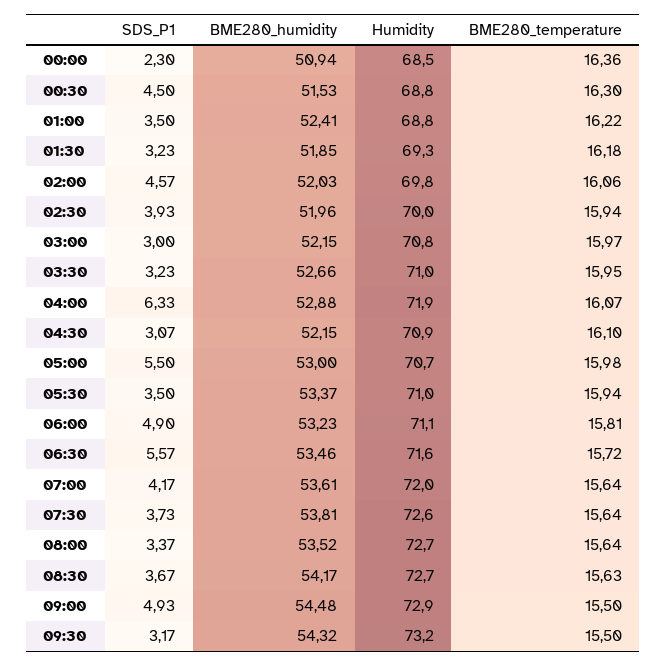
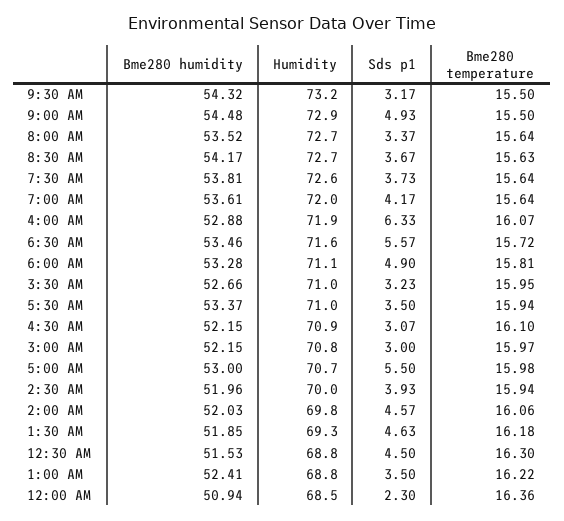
SDS_P1, 01:30: 3.23 -> 4.63
BME280_humidity, 06:00: 53.23 -> 53.28

